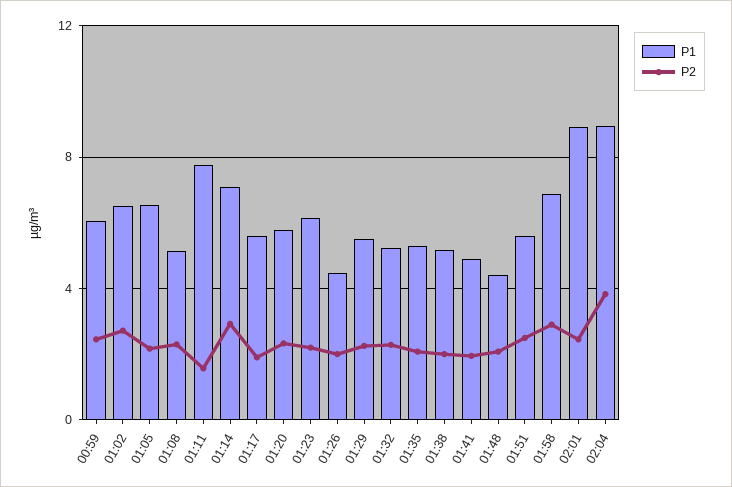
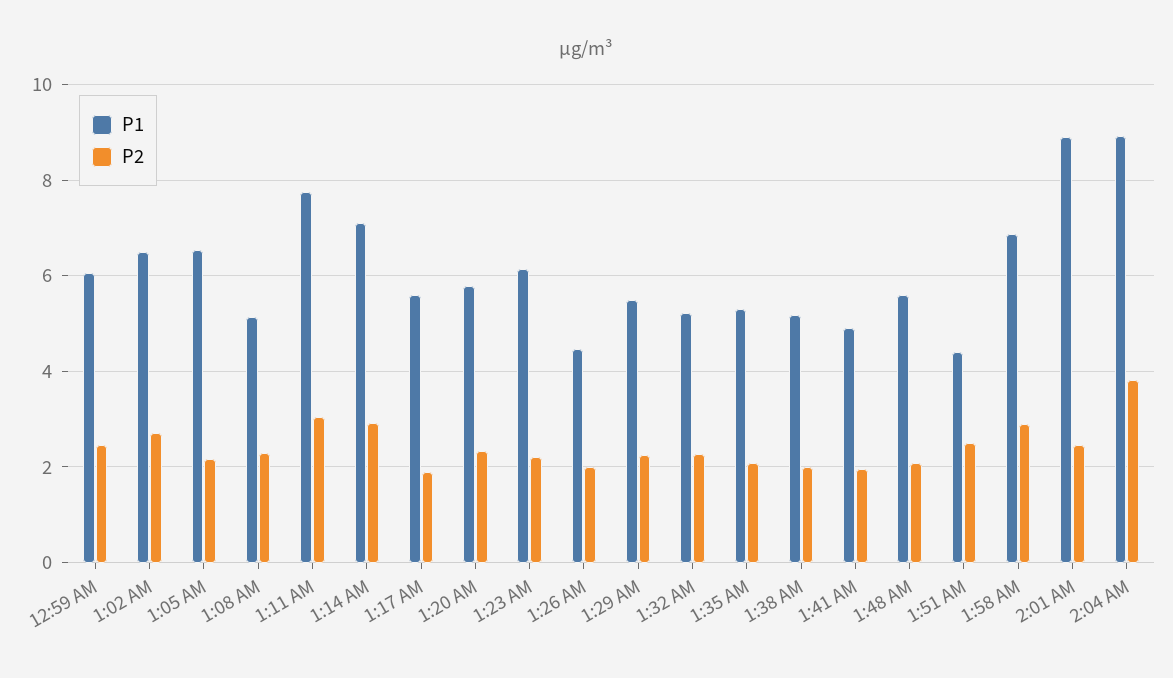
P2, 01:11: 1.5 -> 3
P1, 01:48: 4.5 -> 5.6
P1, 01:51: 5.5 -> 4.4

